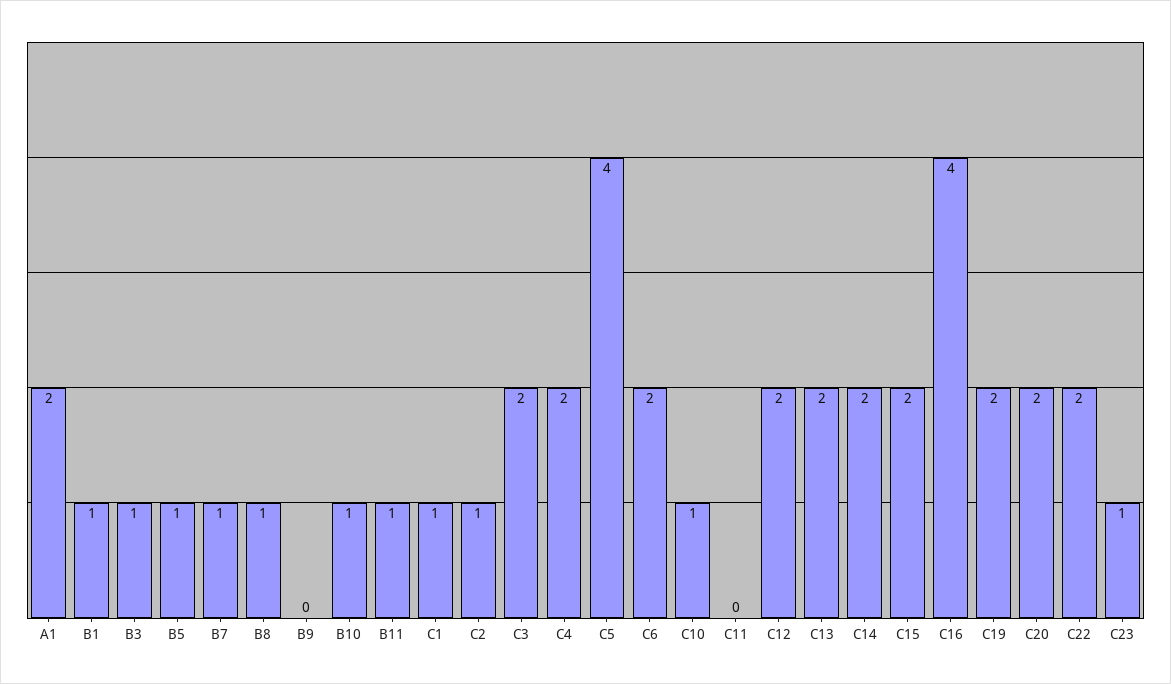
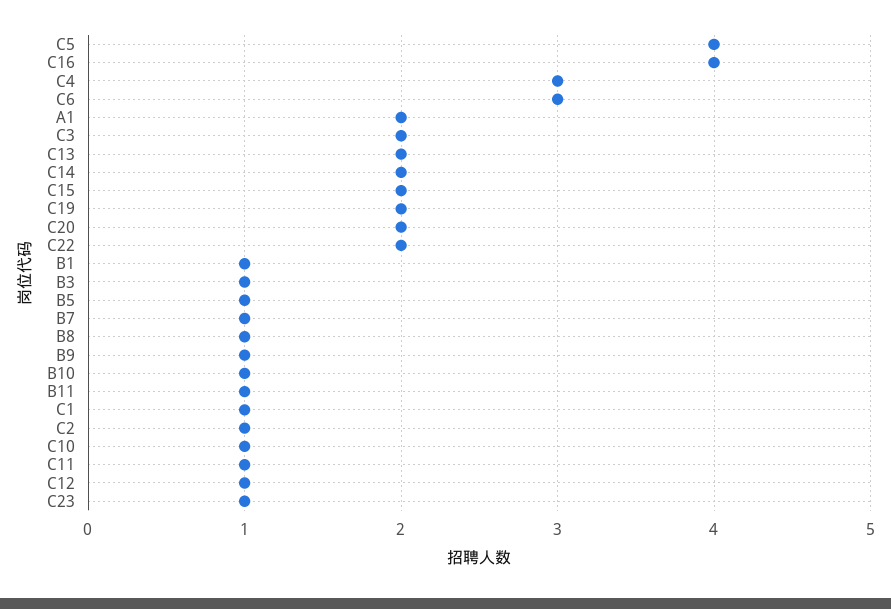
B9: 0 -> 1
C4: 2 -> 3
C6: 2 -> 3
C11: 0 -> 1
C12: 2 -> 1

